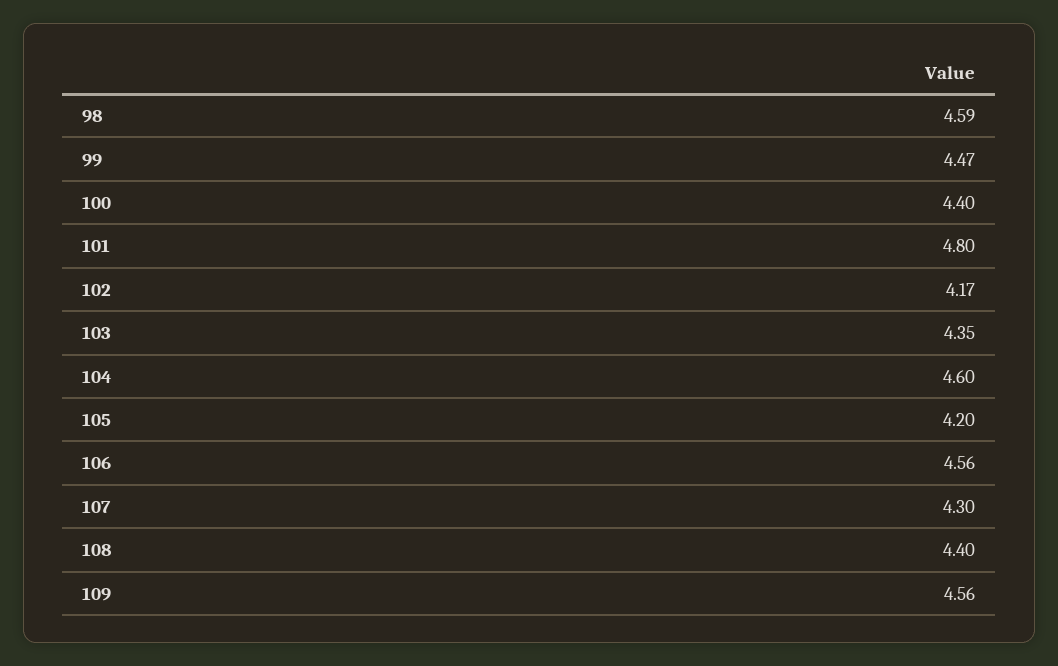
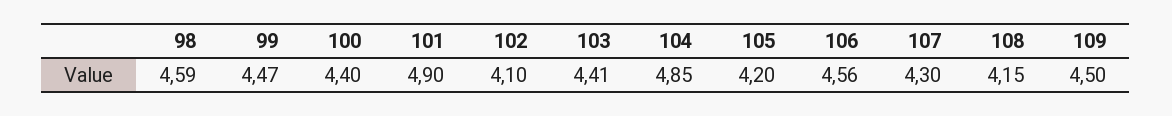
101: 4.8 -> 4.9
102: 4.17 -> 4.1
103: 4.35 -> 4.41
104: 4.6 -> 4.85
108: 4.4 -> 4.15
109: 4.56 -> 4.5

